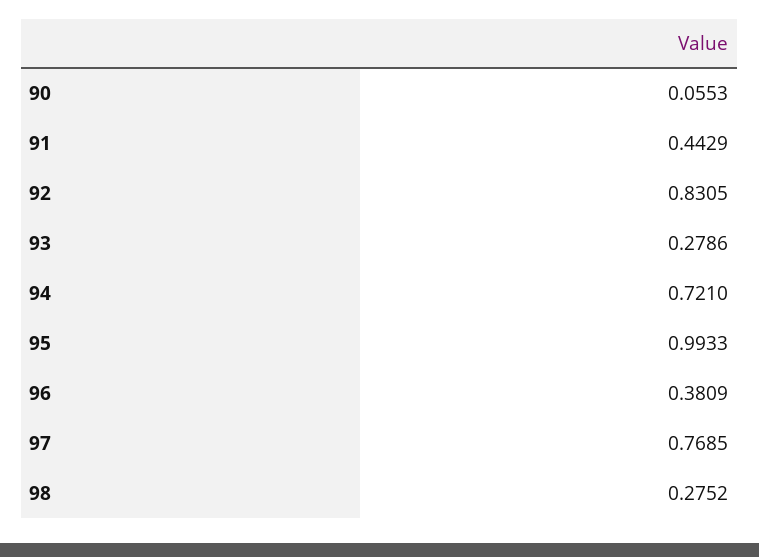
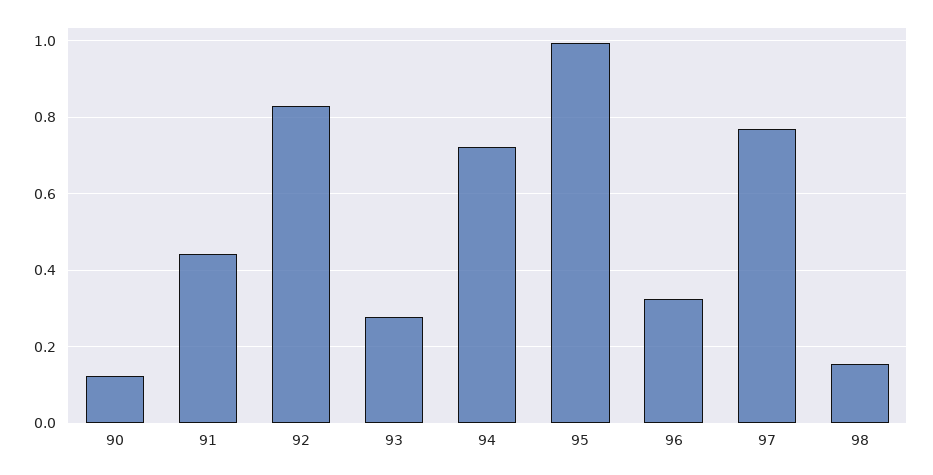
90: 0.0553 -> 0.12
96: 0.3809 -> 0.32
98: 0.2752 -> 0.16

